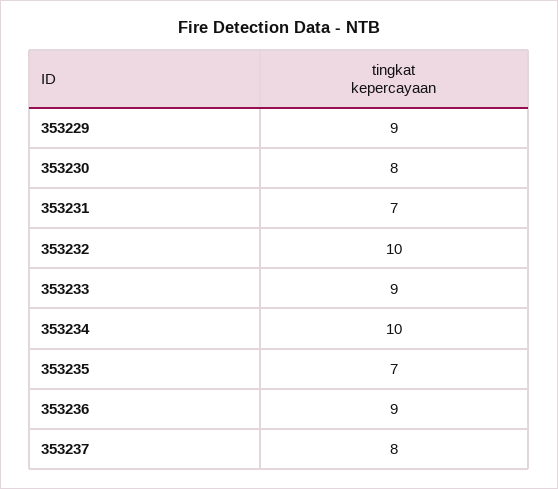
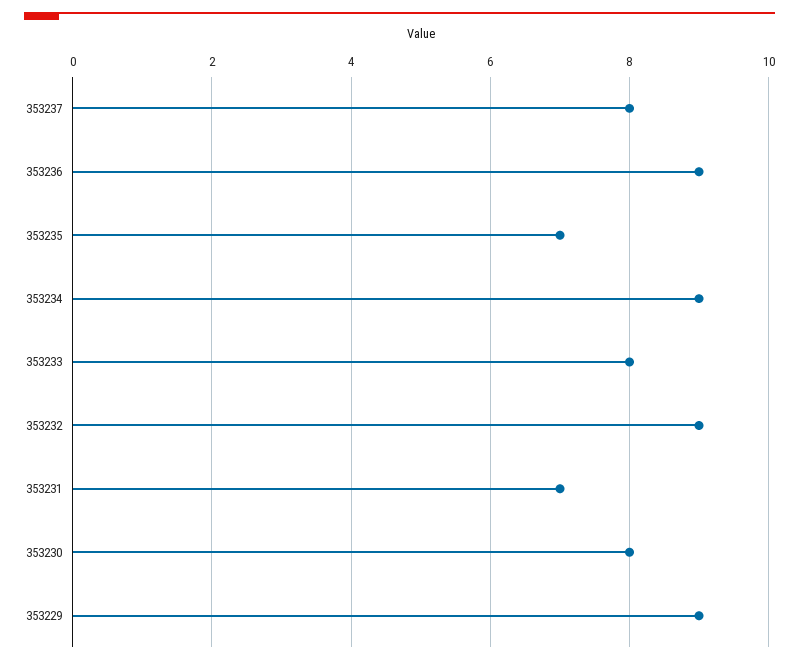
353232: 10 -> 9
353233: 9 -> 8
353234: 10 -> 9

